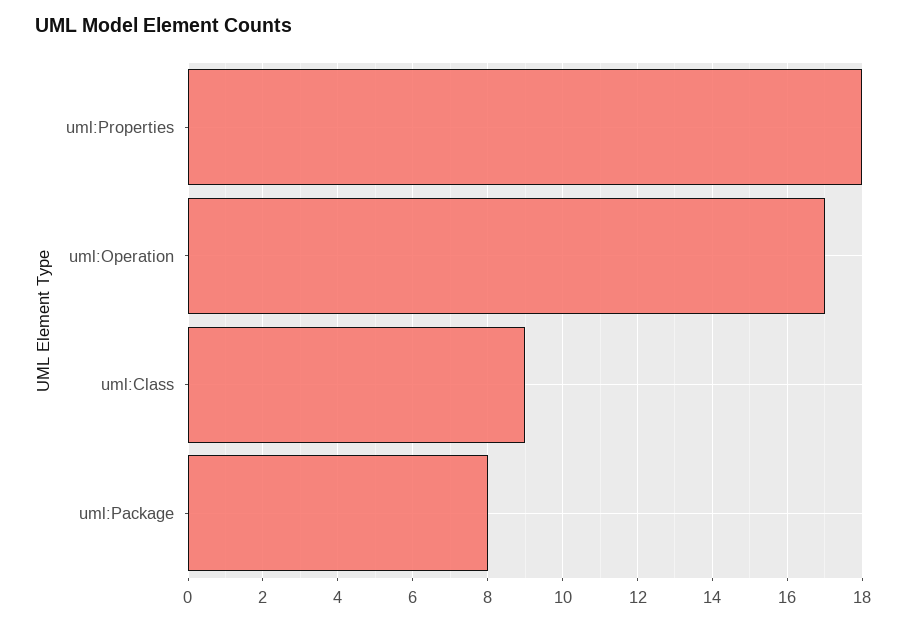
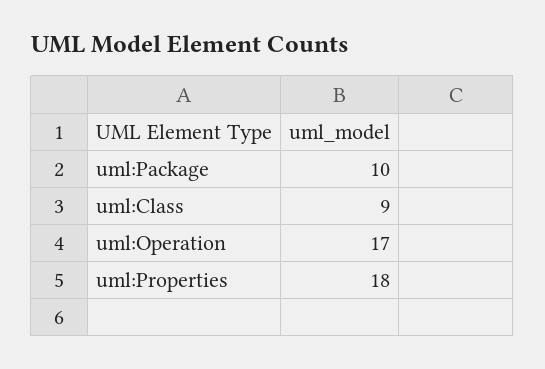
uml:Package: 8 -> 10

